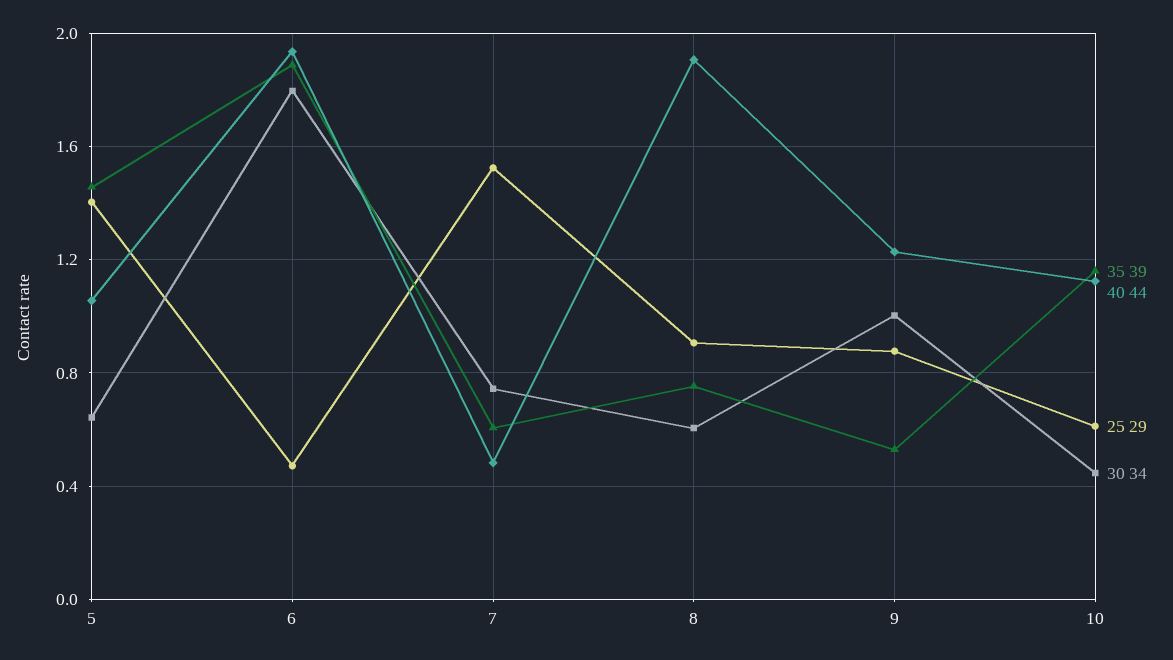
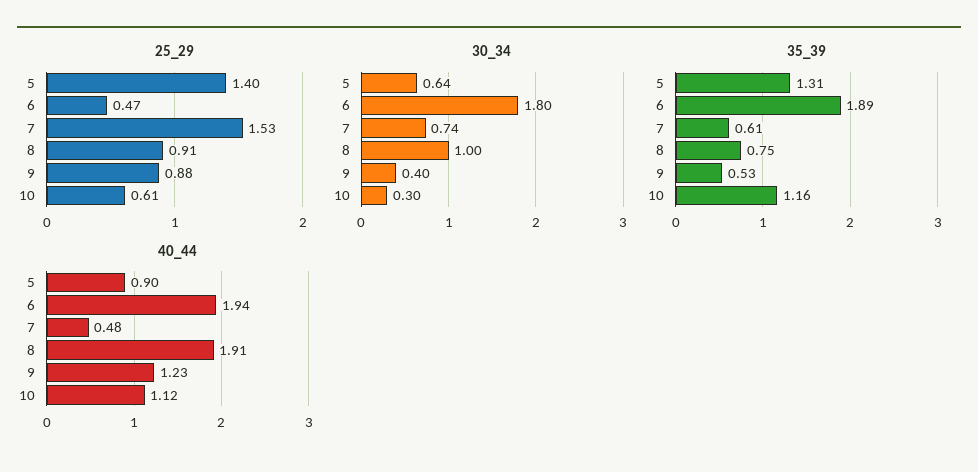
35 39, 5: 1.45 -> 1.31
40 44, 5: 1.05 -> 0.9
30 34, 8: 0.6 -> 1
30 34, 9: 1 -> 0.4
30 34, 10: 0.45 -> 0.3

